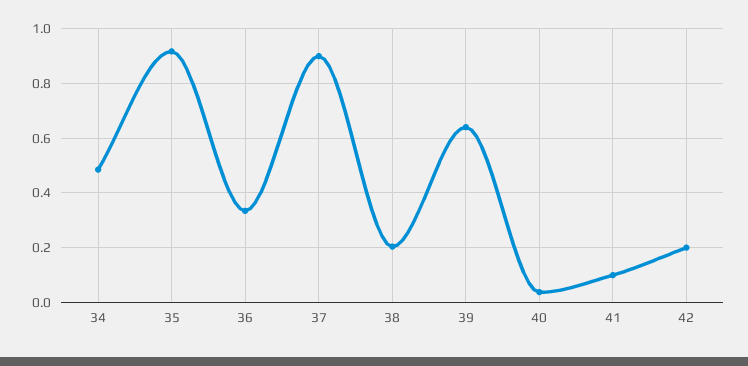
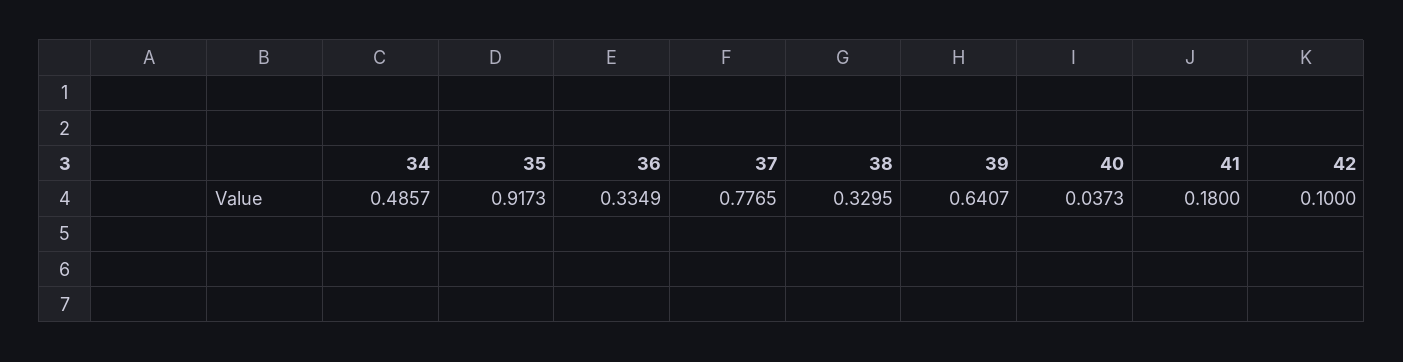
37: 0.9 -> 0.7765
38: 0.2 -> 0.3295
41: 0.1 -> 0.18
42: 0.2 -> 0.1

